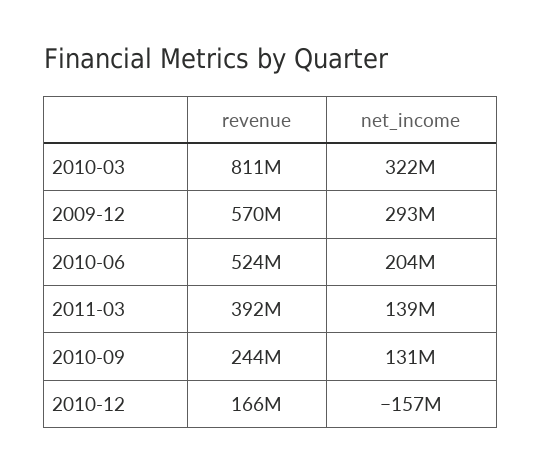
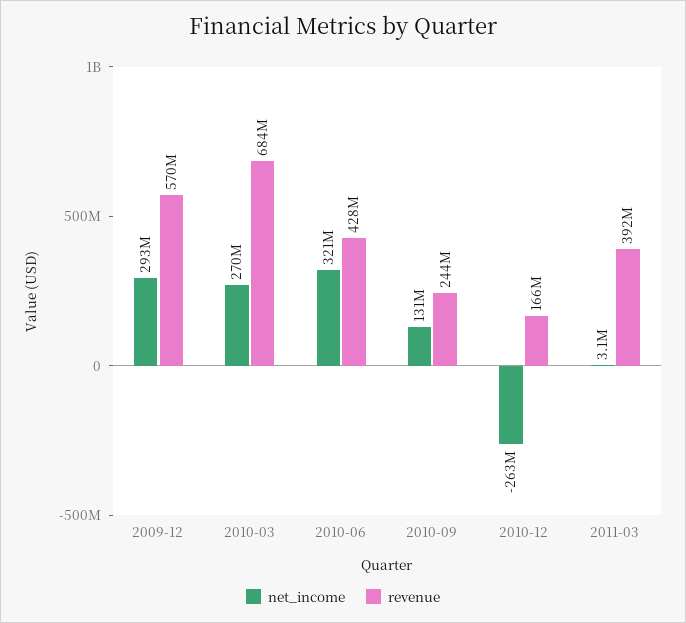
revenue, 2010-03: 811000000 -> 684000000
net_income, 2010-03: 322000000 -> 270000000
revenue, 2010-06: 524000000 -> 428000000
net_income, 2010-06: 204000000 -> 321000000
net_income, 2011-03: 139000000 -> 3100000
net_income, 2010-12: -157000000 -> -263000000

